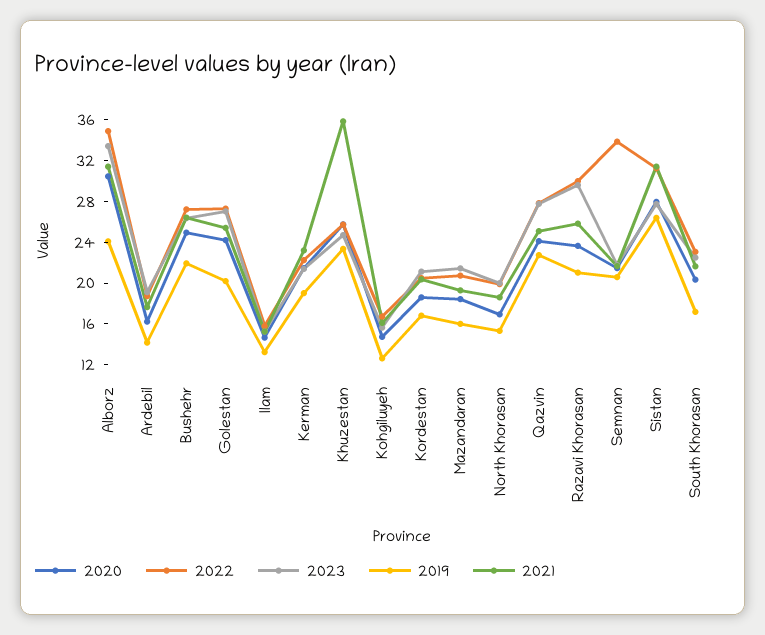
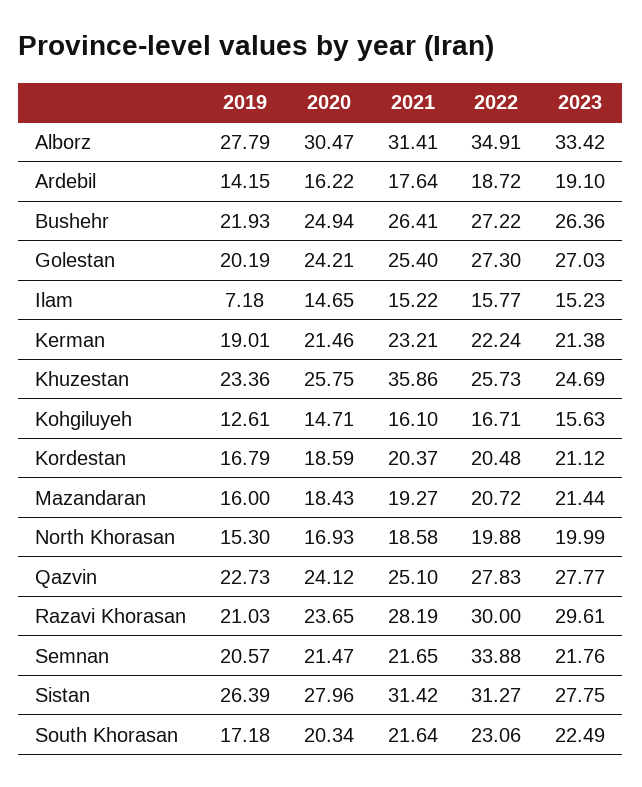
2019, Alborz: 24 -> 27.79
2019, Ilam: 13 -> 7.18
2021, Razavi Khorasan: 26 -> 28.19

